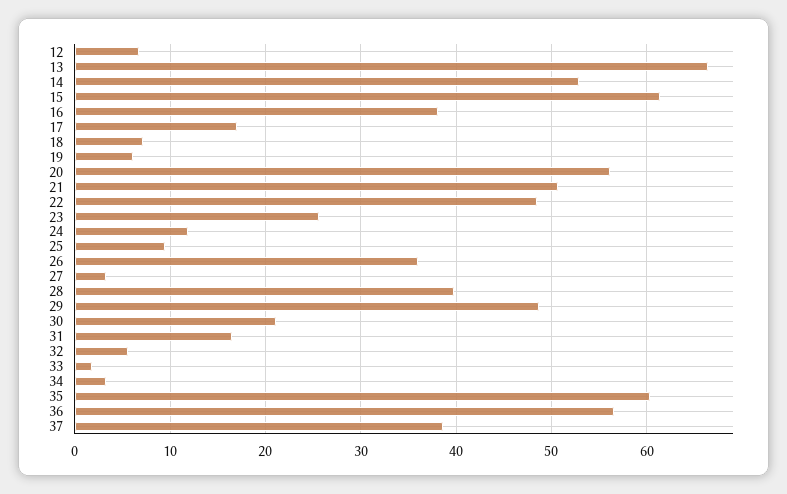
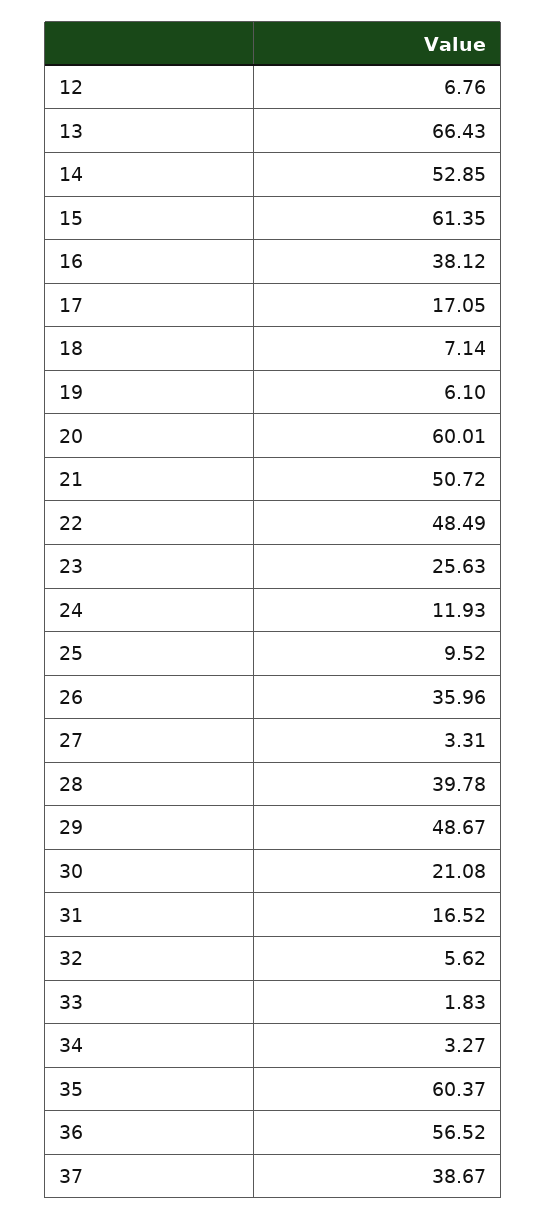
20: 56 -> 60.01

